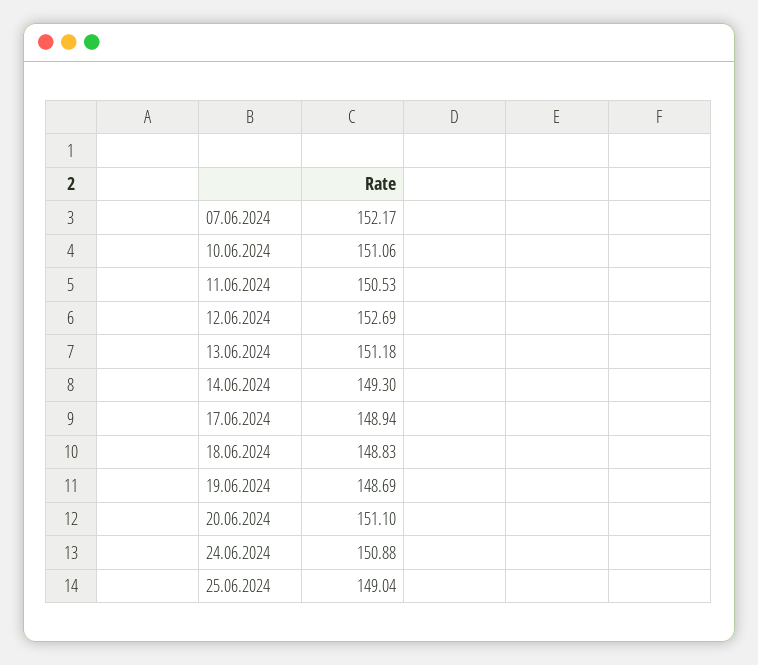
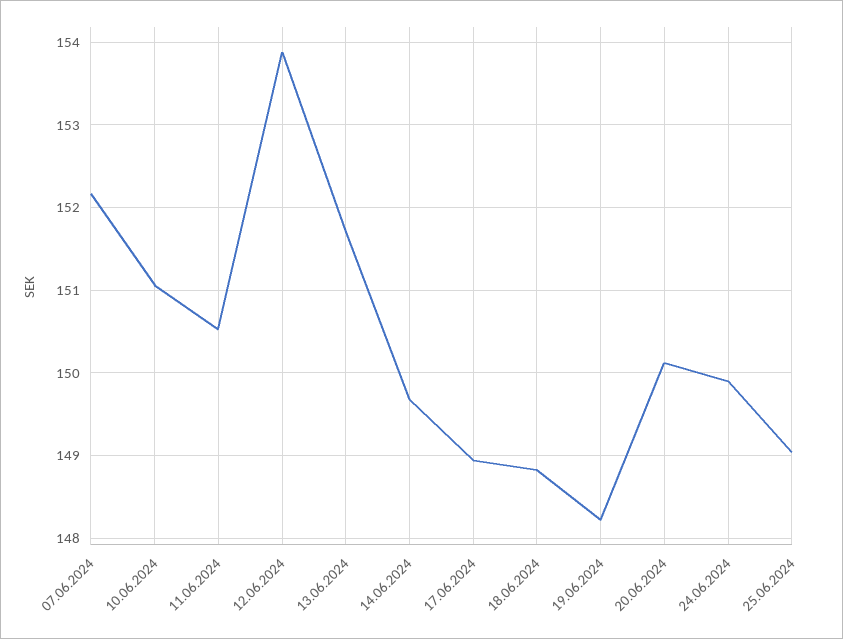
12.06.2024: 152.69 -> 153.9
13.06.2024: 151.18 -> 151.7
14.06.2024: 149.3 -> 149.7
19.06.2024: 148.69 -> 148.2
20.06.2024: 151.1 -> 150.1
24.06.2024: 150.88 -> 149.9

